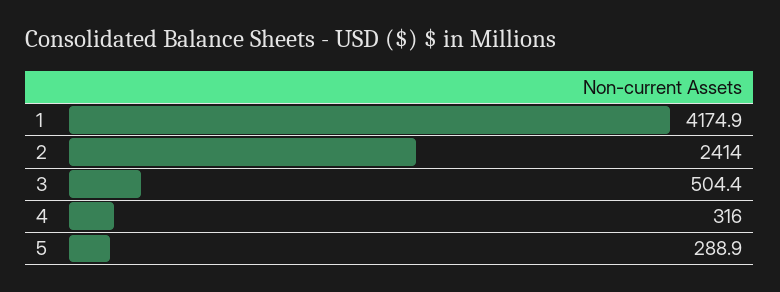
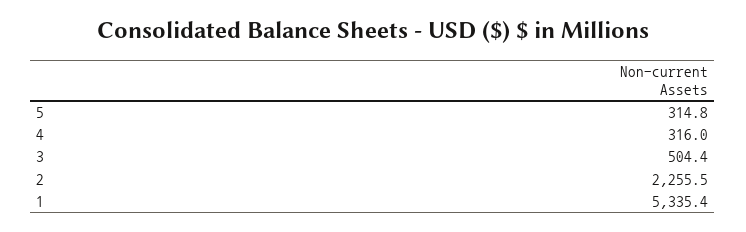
1: 4174.9 -> 5335.4
2: 2414 -> 2255.5
5: 288.9 -> 314.8

